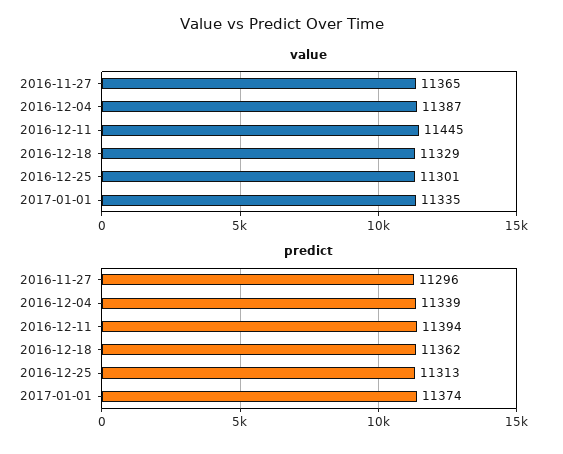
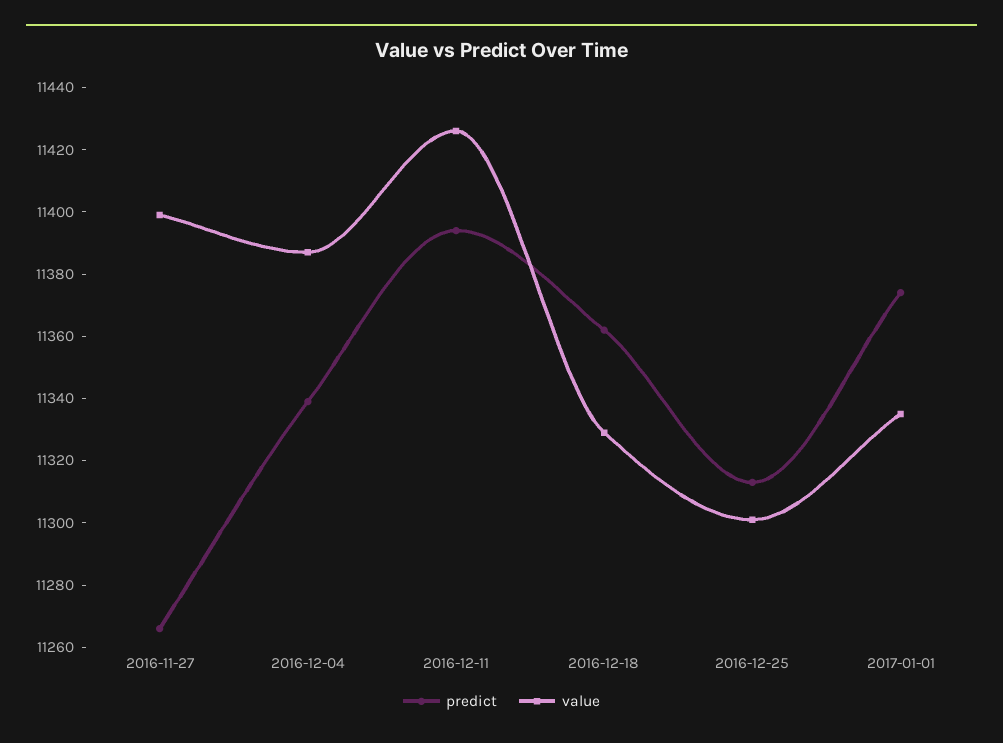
value, 2016-11-27: 11365 -> 11400
value, 2016-12-11: 11445 -> 11425
predict, 2016-11-27: 11296 -> 11265

